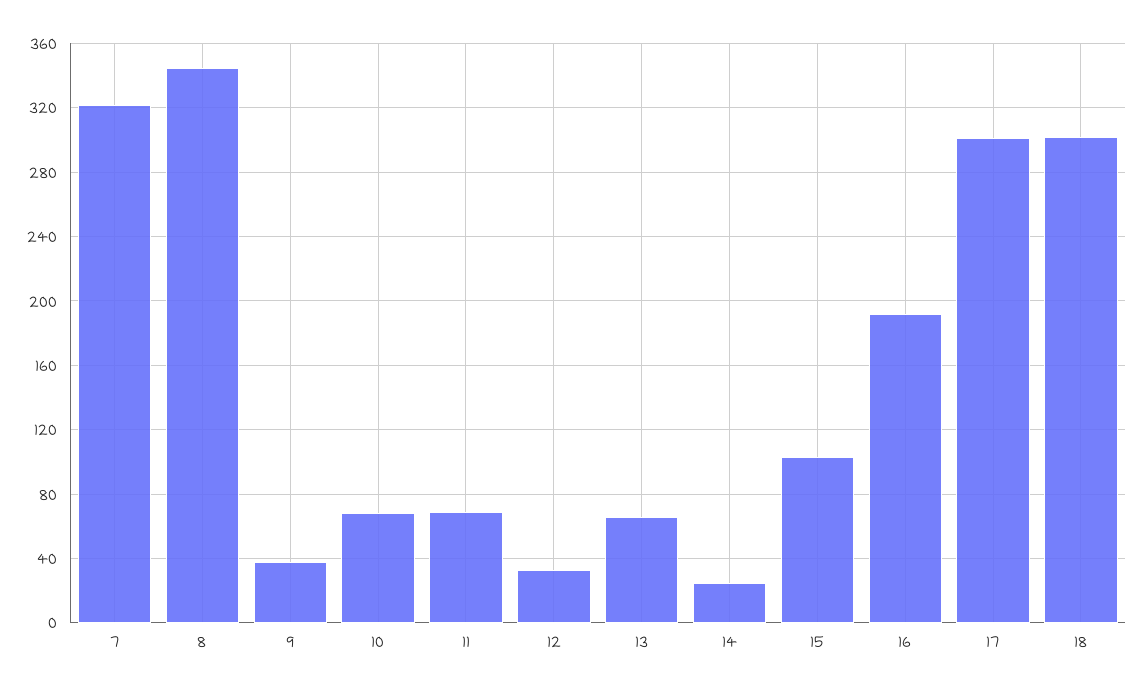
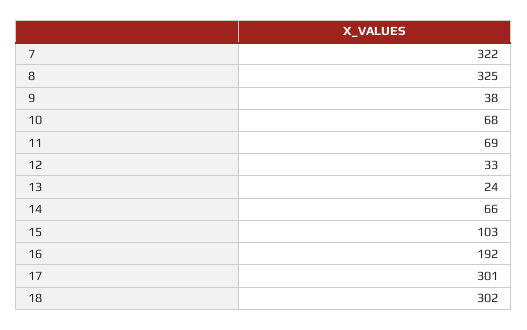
8: 345 -> 325
13: 65 -> 24
14: 25 -> 66

